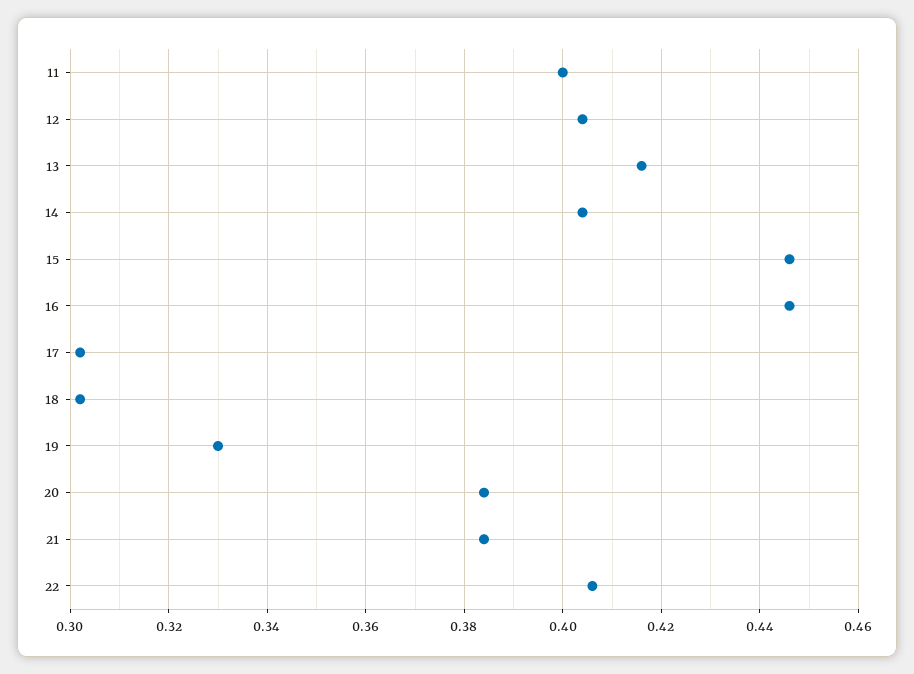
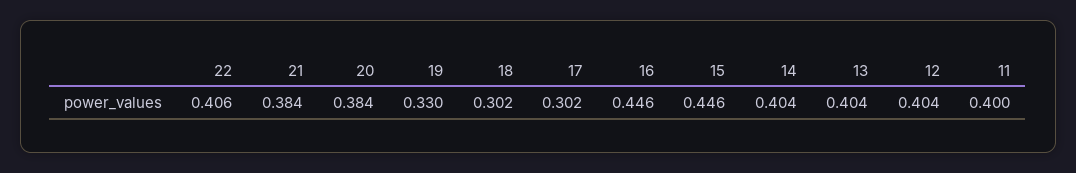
13: 0.415 -> 0.404

